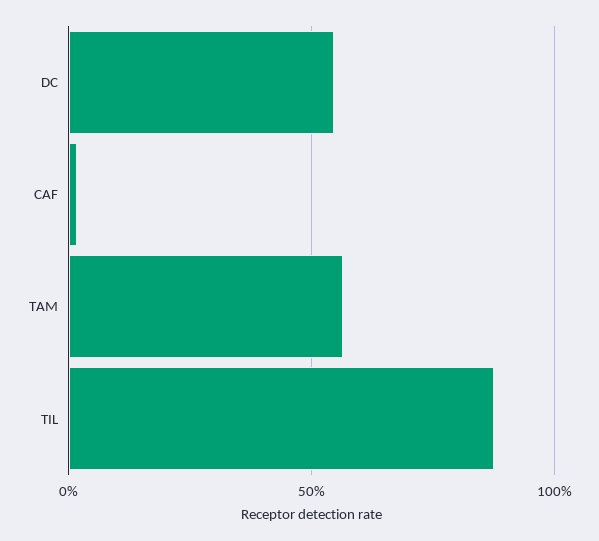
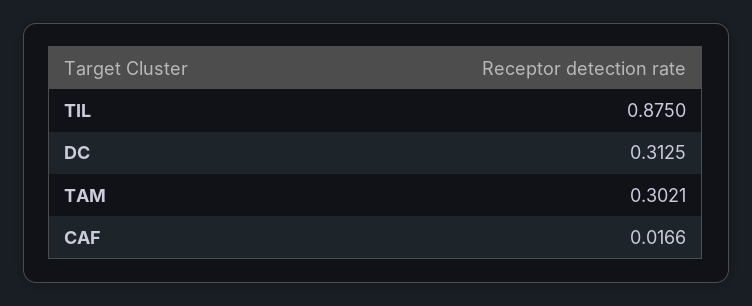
DC: 0.55 -> 0.3125
TAM: 0.55 -> 0.3021

